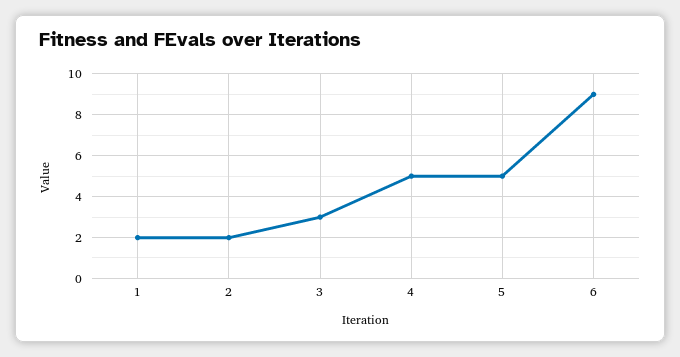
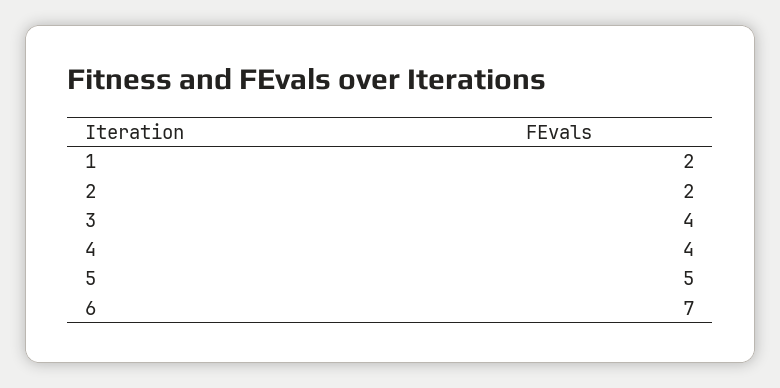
3: 3 -> 4
4: 5 -> 4
6: 9 -> 7

